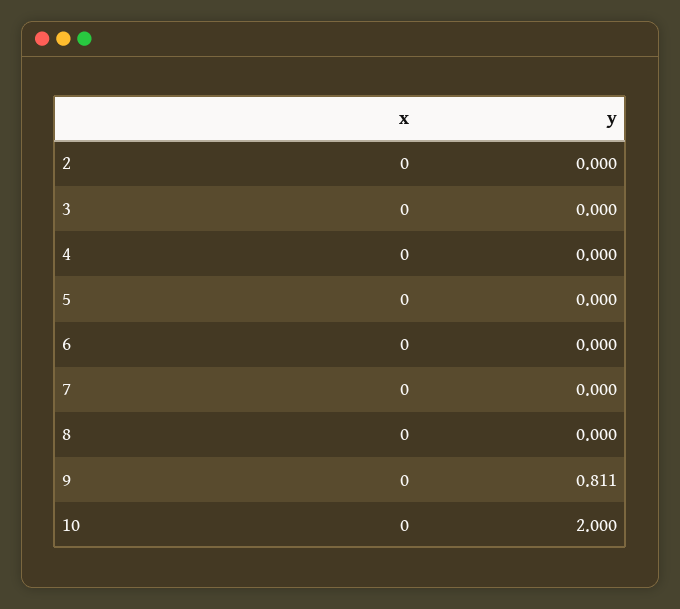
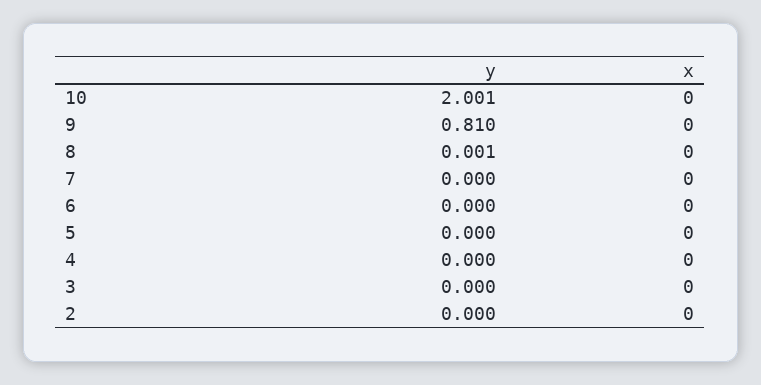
y, 8: 0 -> 0.001
y, 9: 0.811 -> 0.81
y, 10: 2 -> 2.001

